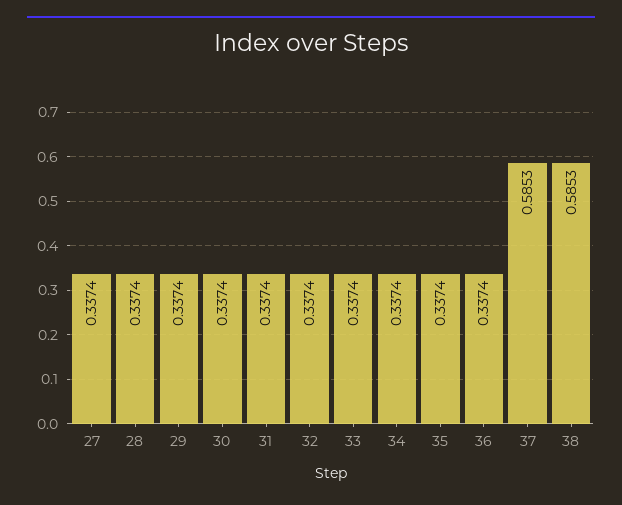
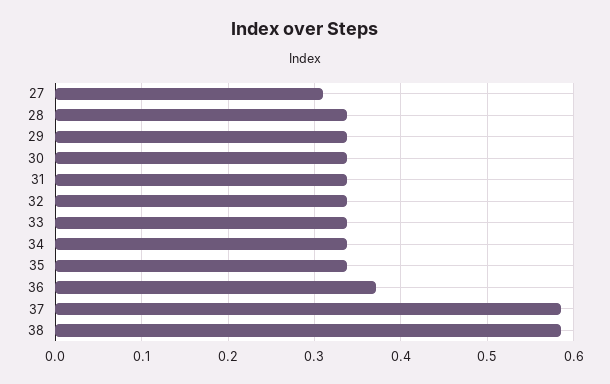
27: 0.3374 -> 0.31
36: 0.3374 -> 0.37

